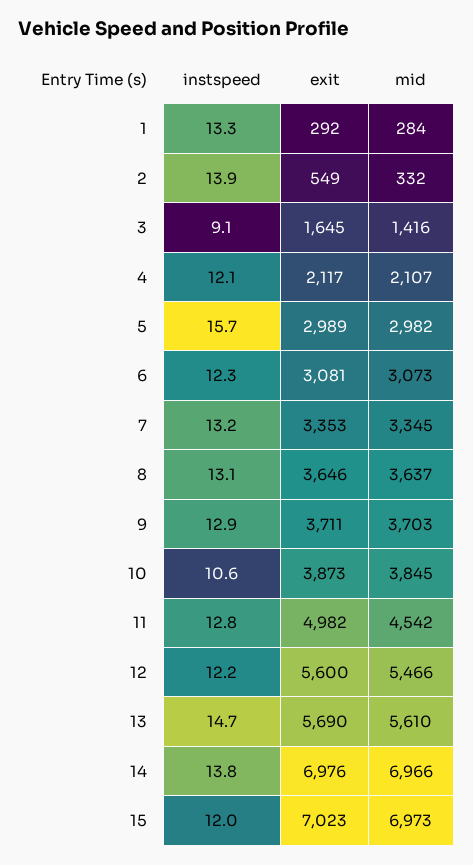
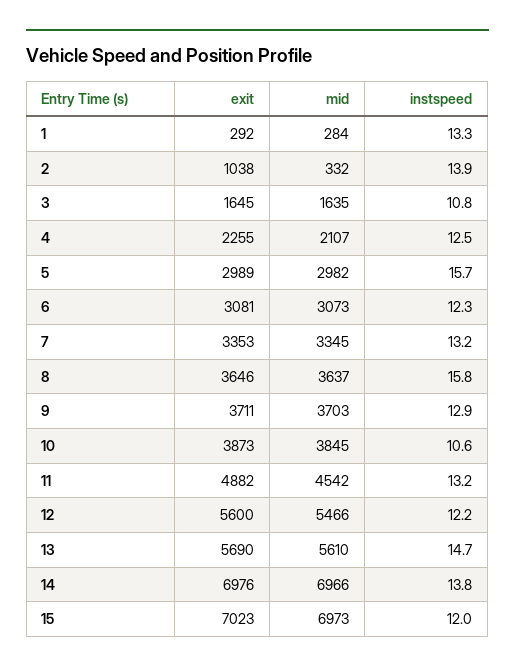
exit, 2: 549 -> 1038
instspeed, 3: 9.1 -> 10.8
mid, 3: 1416 -> 1635
instspeed, 4: 12.1 -> 12.5
exit, 4: 2117 -> 2255
instspeed, 8: 13.1 -> 15.8
instspeed, 11: 12.8 -> 13.2
exit, 11: 4982 -> 4882

